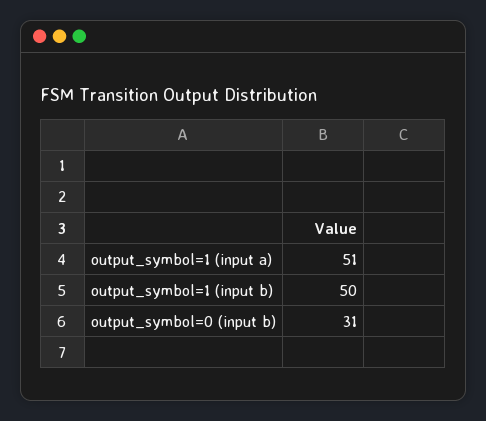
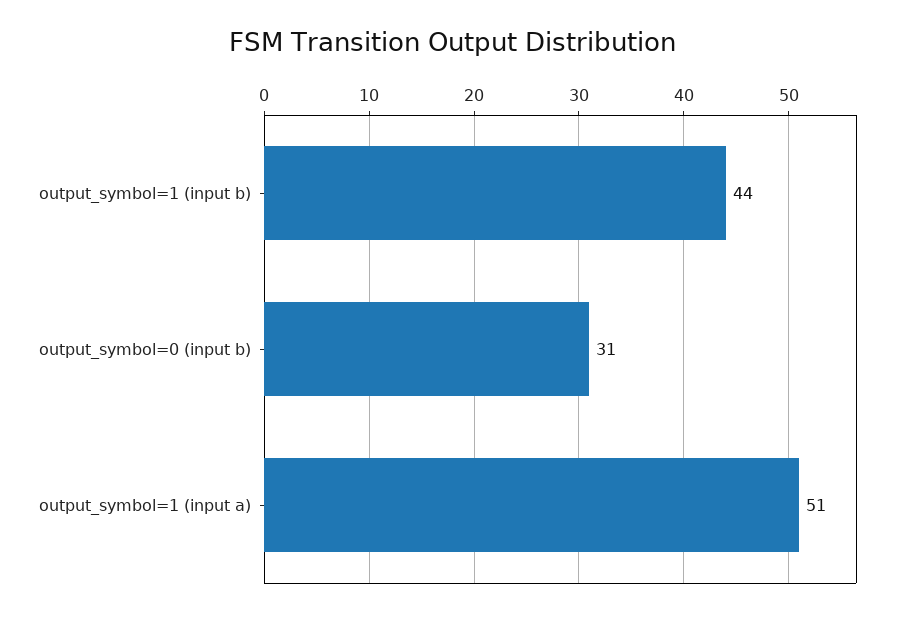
output_symbol=1 (input b): 50 -> 44

